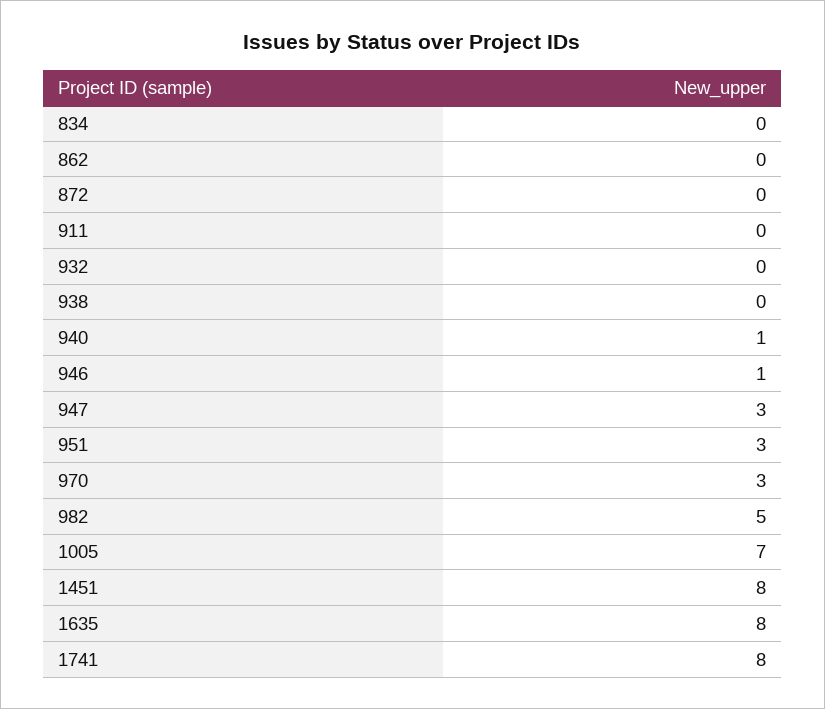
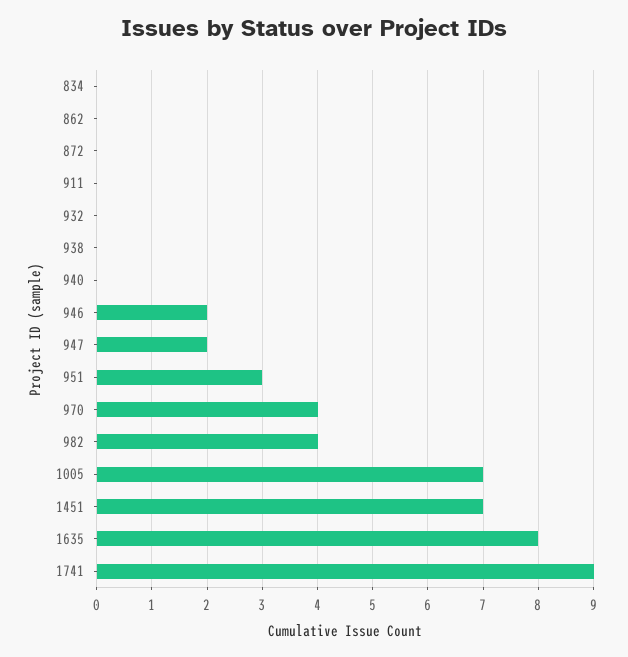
940: 1 -> 0
946: 1 -> 2
947: 3 -> 2
970: 3 -> 4
982: 5 -> 4
1451: 8 -> 7
1741: 8 -> 9

